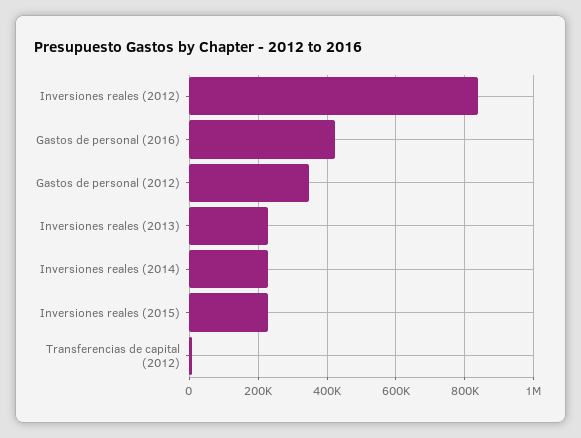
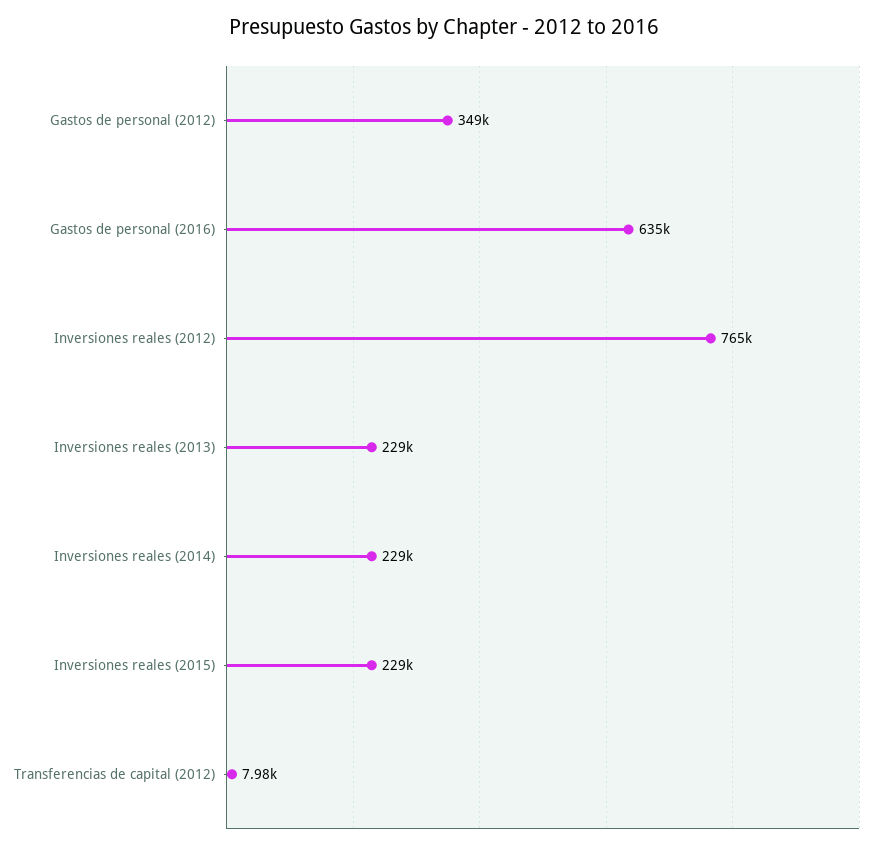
Inversiones reales (2012): 840000 -> 765000
Gastos de personal (2016): 420000 -> 635000

